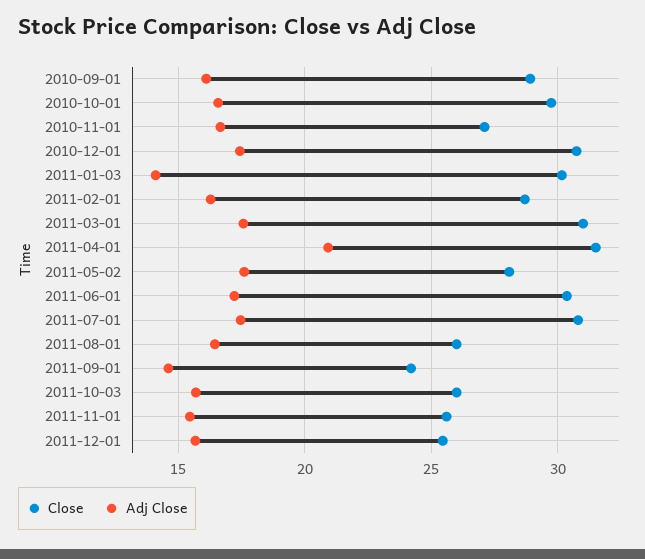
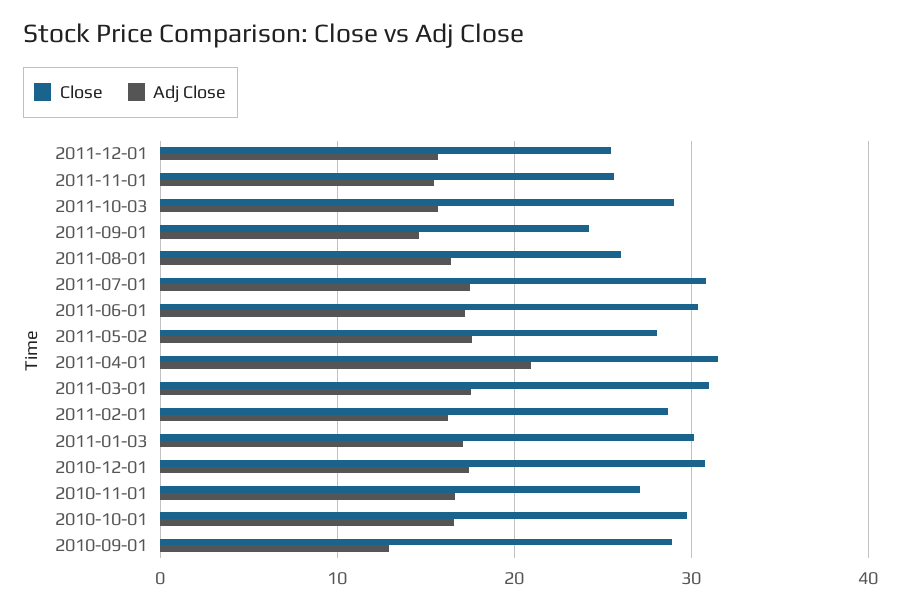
Adj Close, 2010-09-01: 16 -> 13
Adj Close, 2011-01-03: 14 -> 17
Close, 2011-10-03: 26 -> 29

